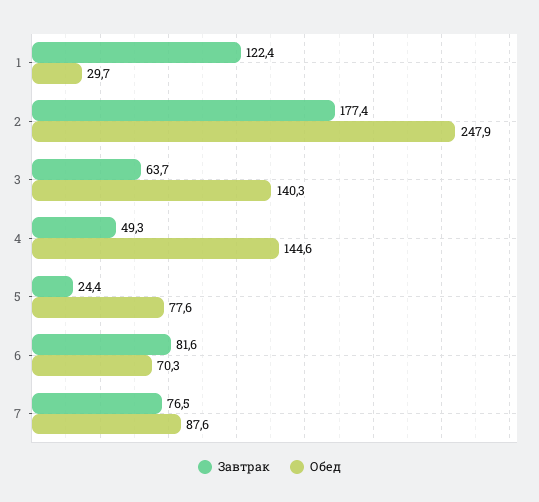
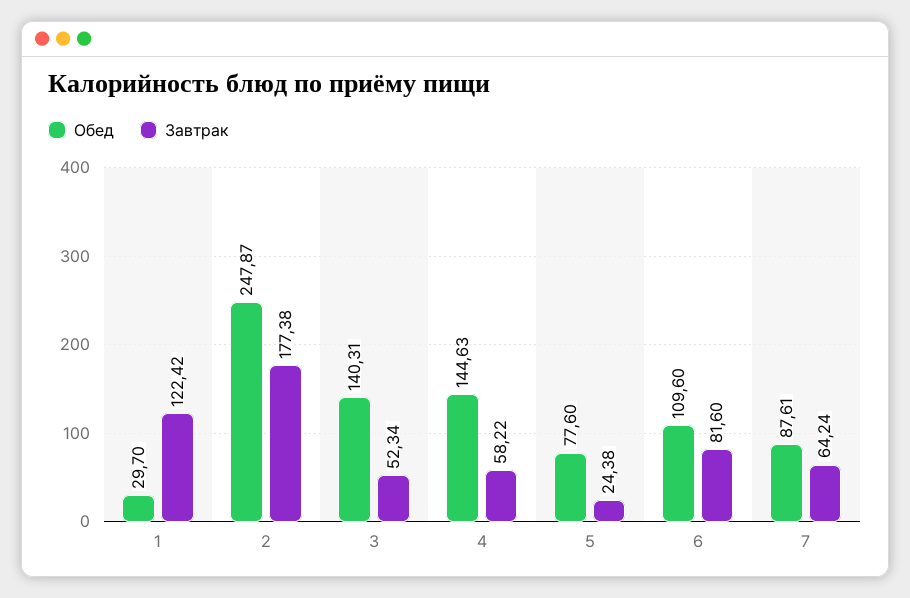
Завтрак, 3: 63.7 -> 52.34
Завтрак, 4: 49.3 -> 58.22
Обед, 6: 70.3 -> 109.6
Завтрак, 7: 76.5 -> 64.24

